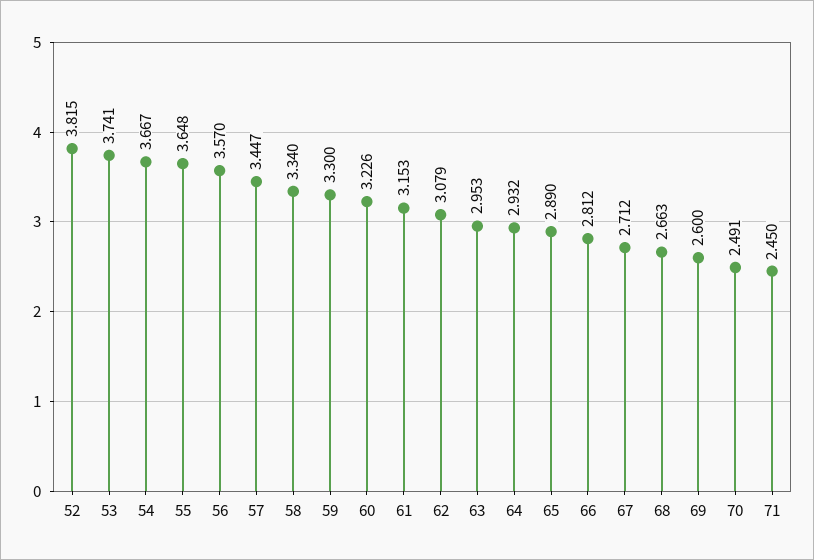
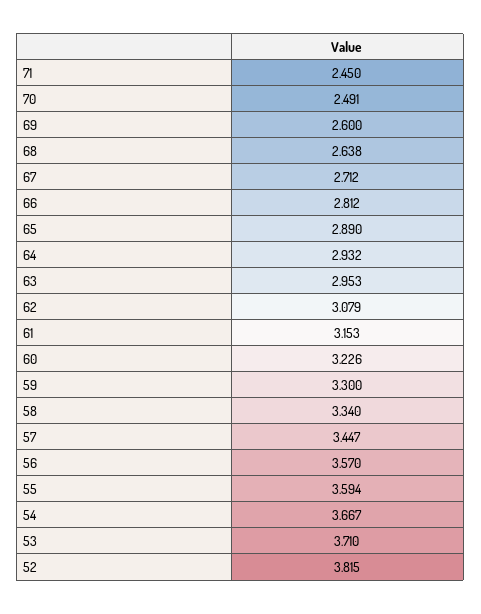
53: 3.741 -> 3.71
55: 3.648 -> 3.594
68: 2.663 -> 2.638

